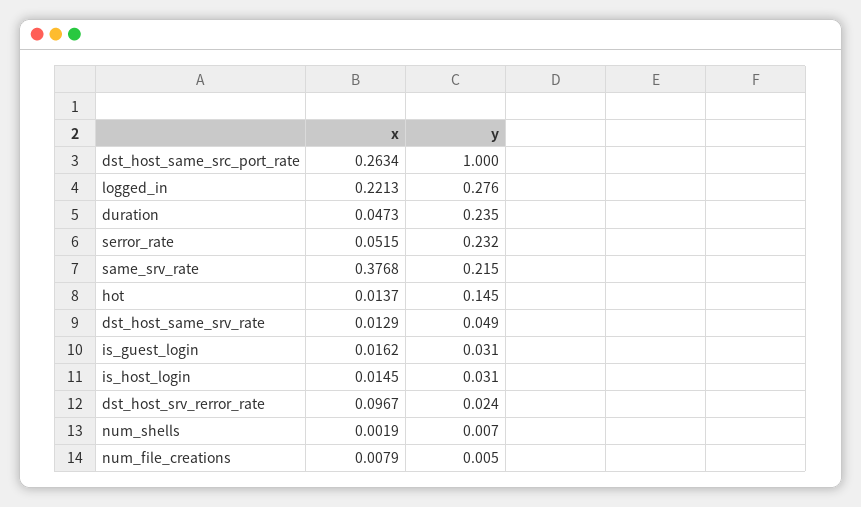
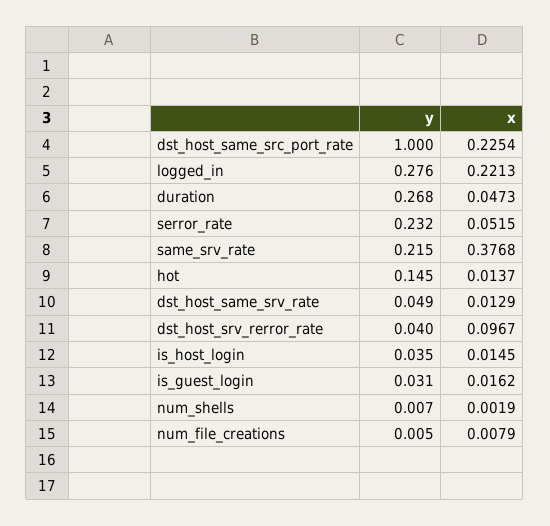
x, dst_host_same_src_port_rate: 0.2634 -> 0.2254
y, duration: 0.235 -> 0.268
y, is_host_login: 0.031 -> 0.035
y, dst_host_srv_rerror_rate: 0.024 -> 0.04

